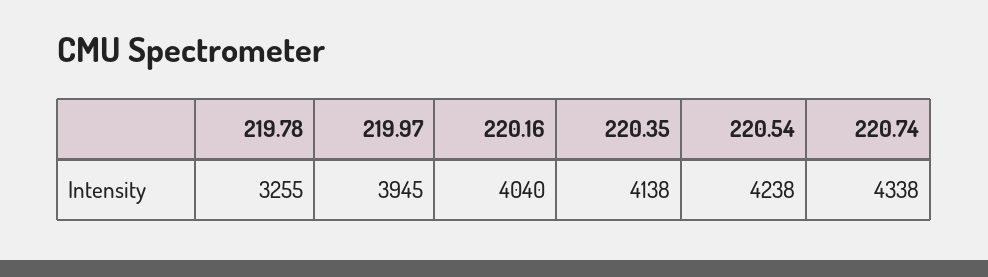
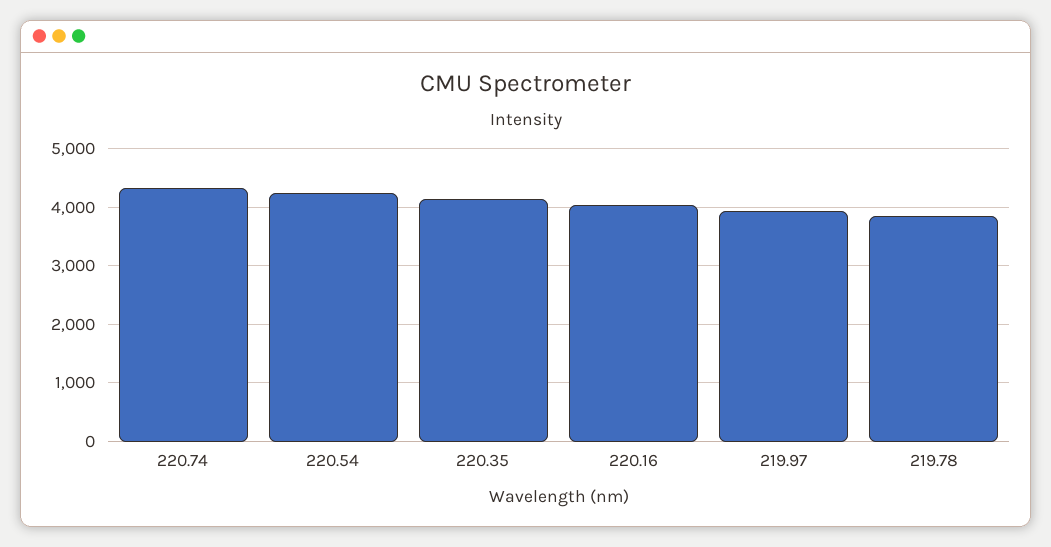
219.78: 3255 -> 3800

